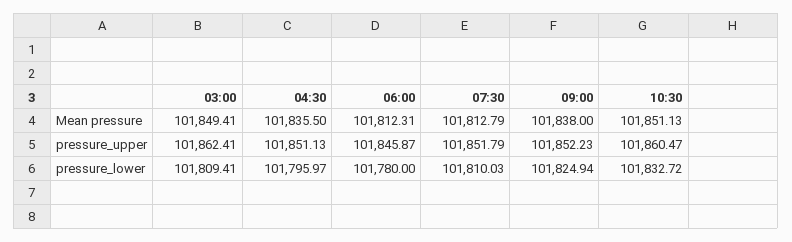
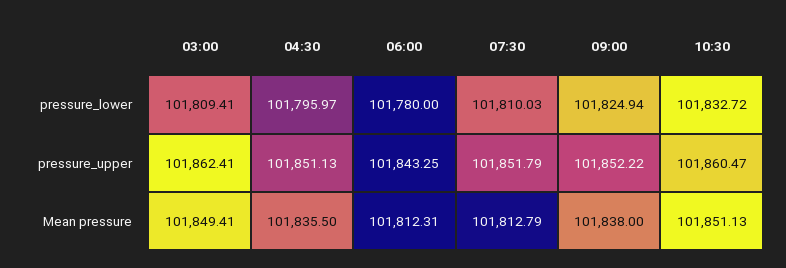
06:00, pressure_upper: 101845.87 -> 101843.25
09:00, pressure_upper: 101852.23 -> 101852.22

